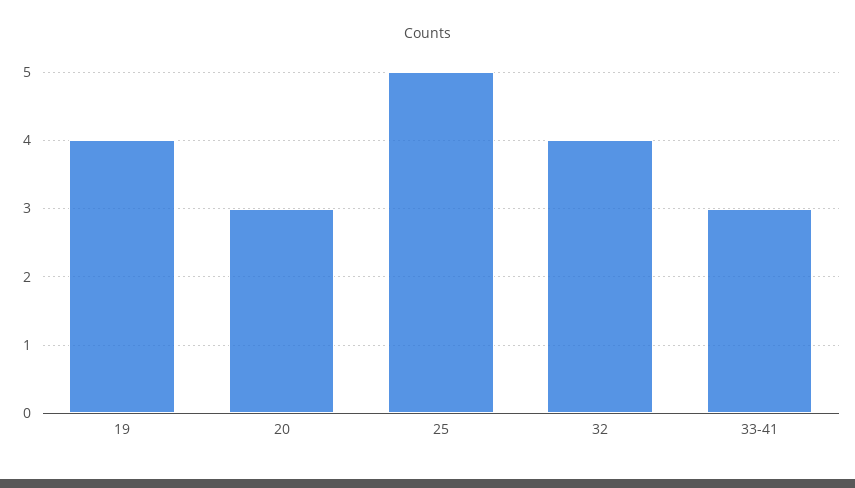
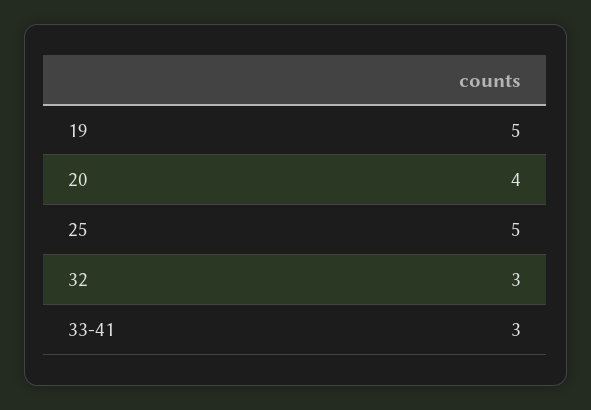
19: 4 -> 5
20: 3 -> 4
32: 4 -> 3

